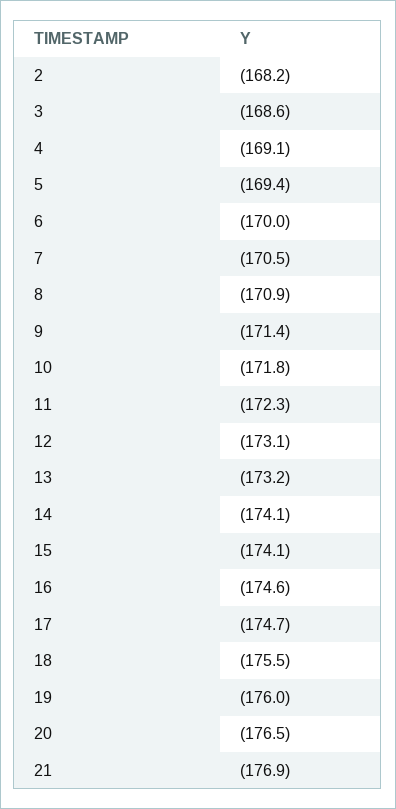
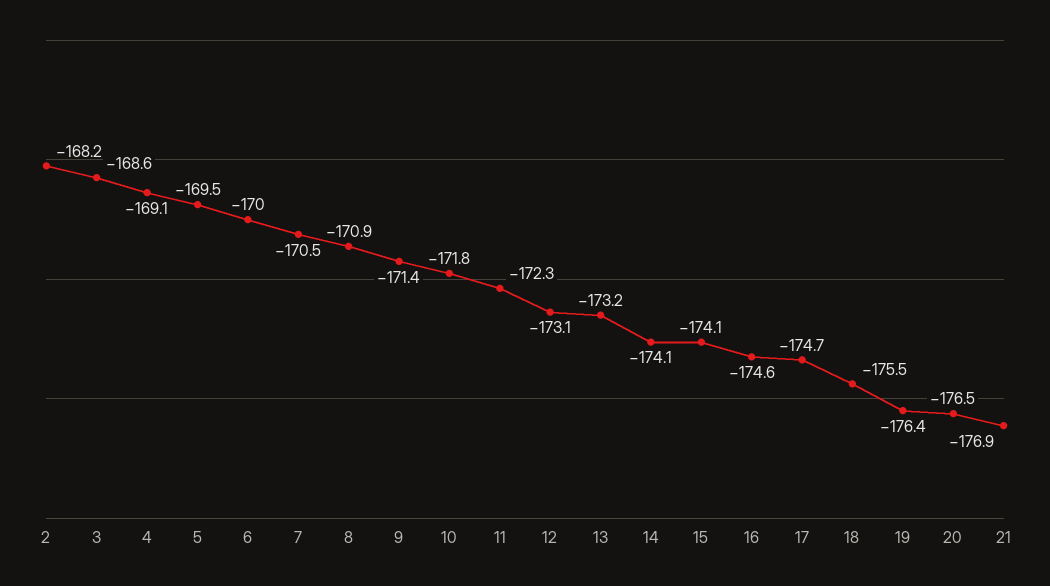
5: -169.4 -> -169.5
19: -176 -> -176.4

